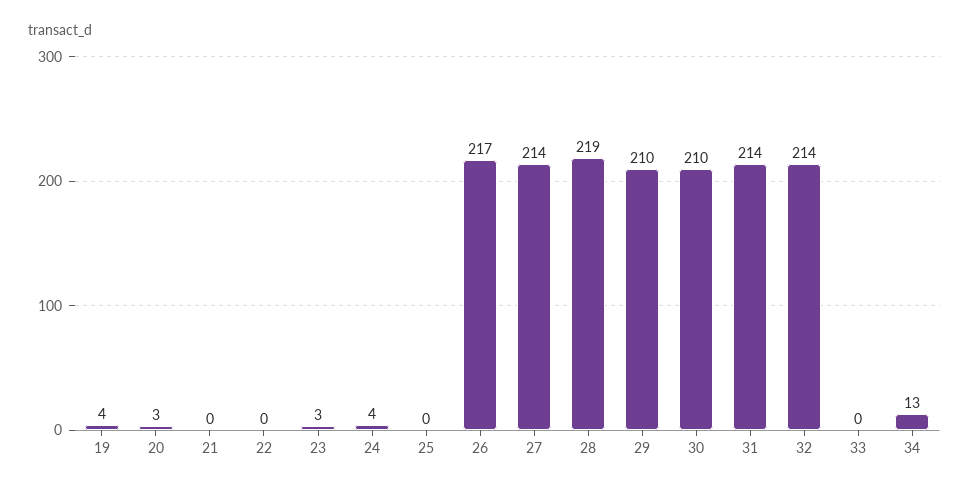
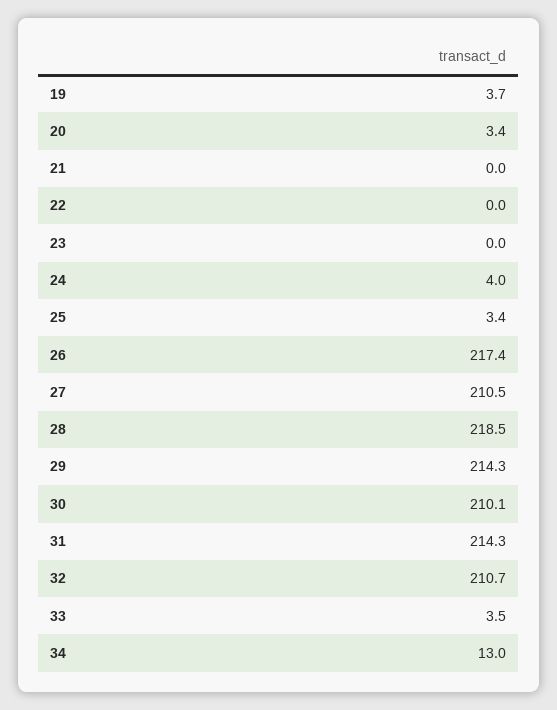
23: 3 -> 0
25: 0 -> 3.4
27: 214 -> 210.5
29: 210 -> 214.3
32: 214 -> 210.7
33: 0 -> 3.5

